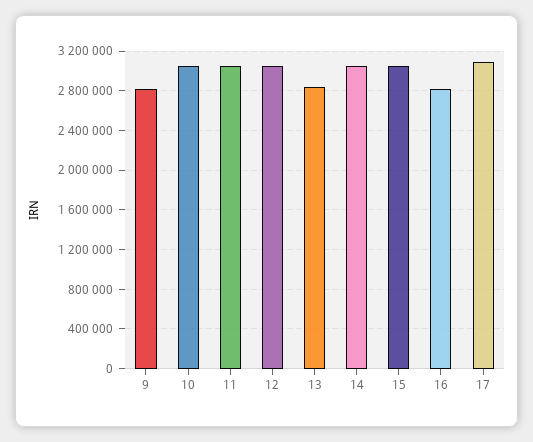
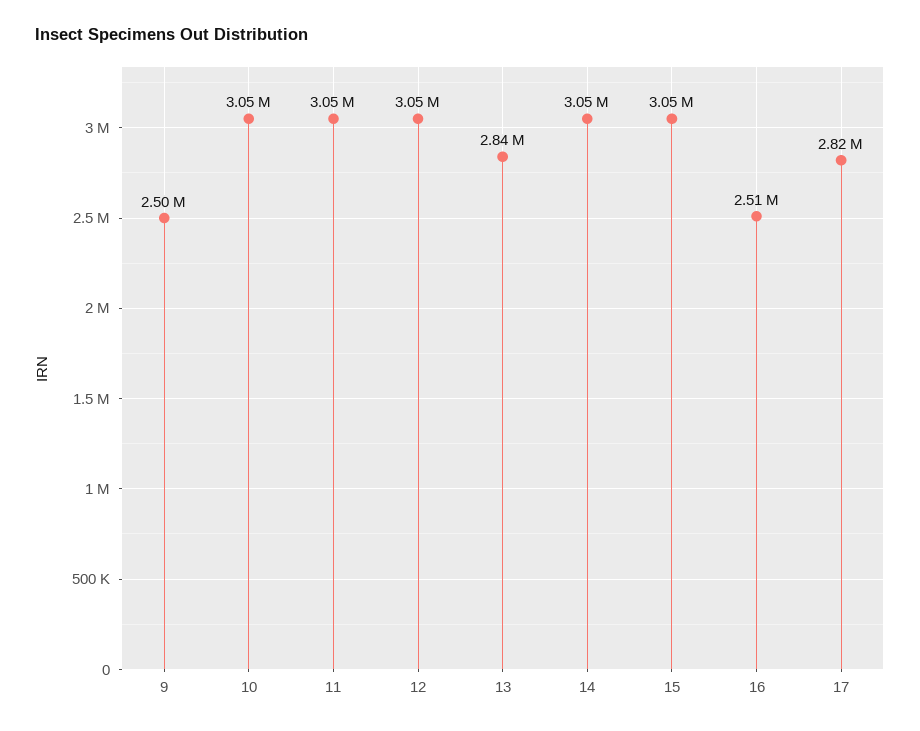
9: 2800000 -> 2500000
16: 2800000 -> 2510000
17: 3100000 -> 2820000

